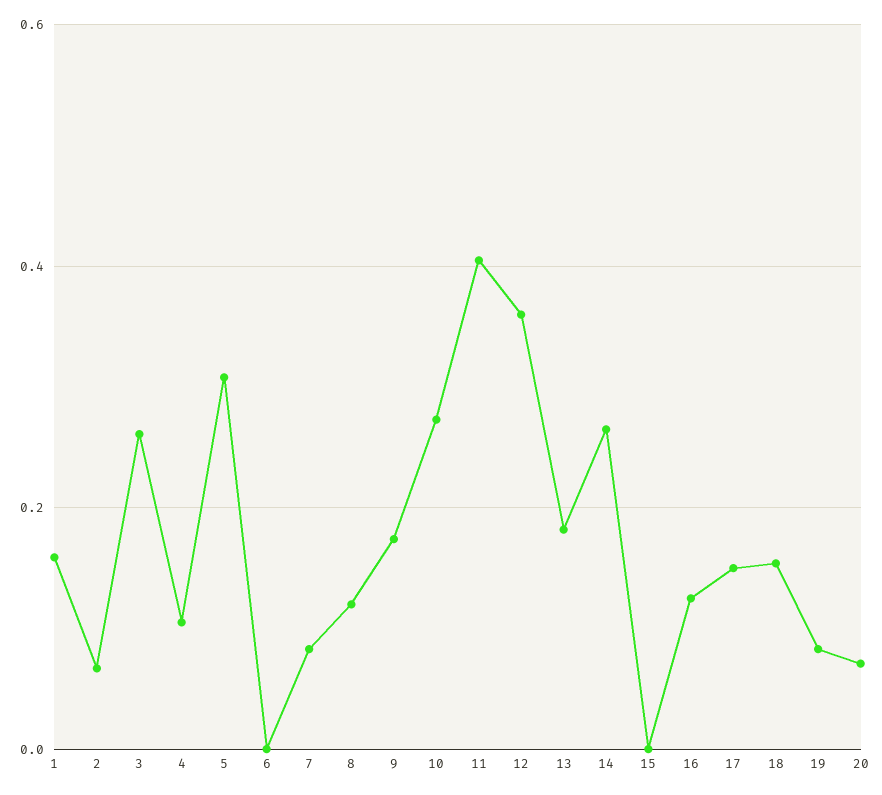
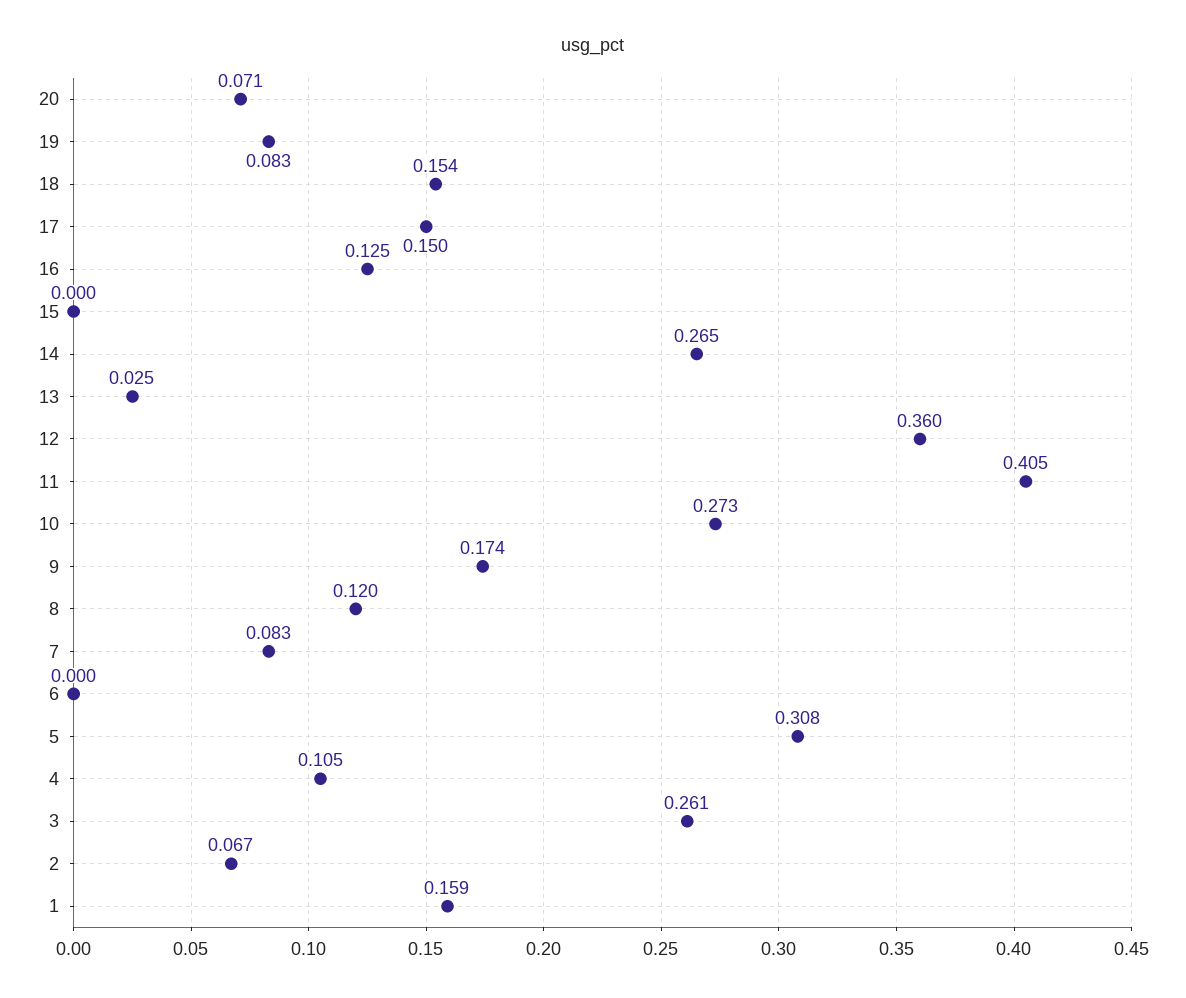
13: 0.18 -> 0.025

